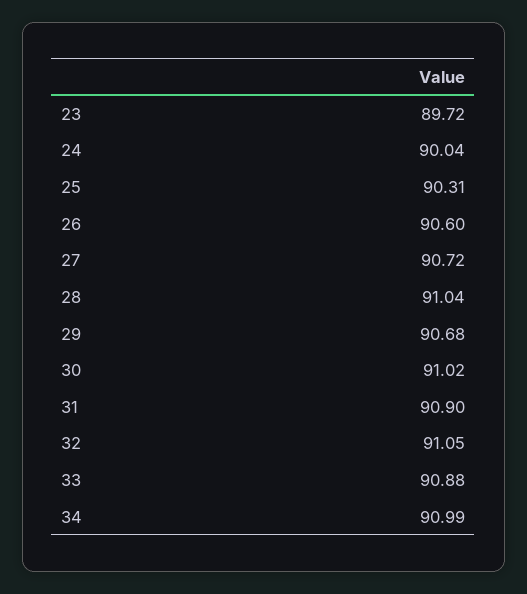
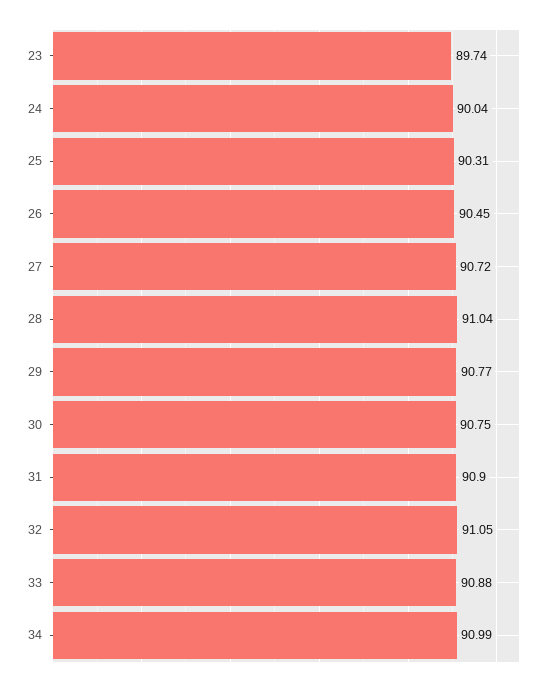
23: 89.72 -> 89.74
26: 90.6 -> 90.45
29: 90.68 -> 90.77
30: 91.02 -> 90.75

